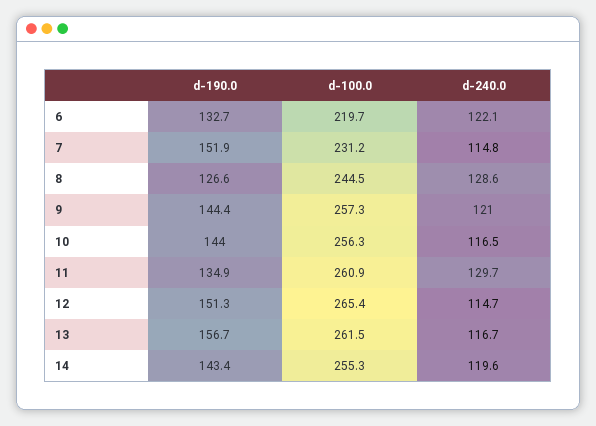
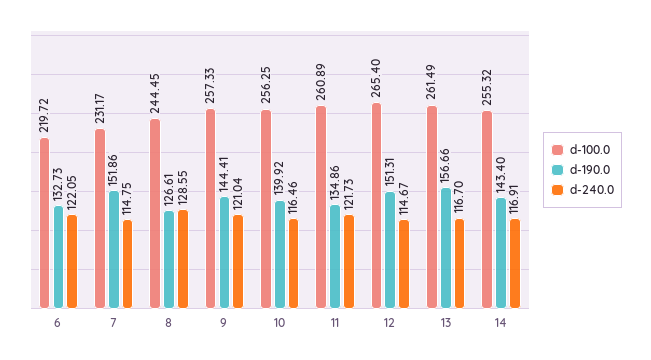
d-190.0, 10: 144 -> 139.92
d-240.0, 11: 129.7 -> 121.73
d-240.0, 14: 119.6 -> 116.91

